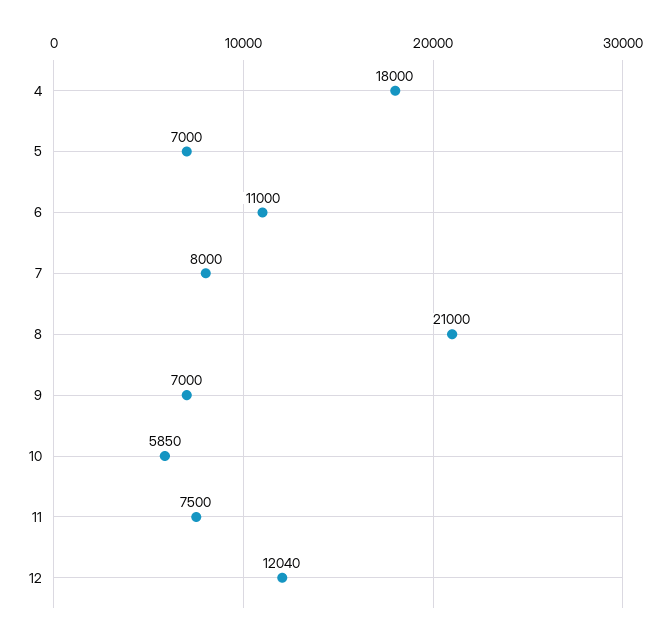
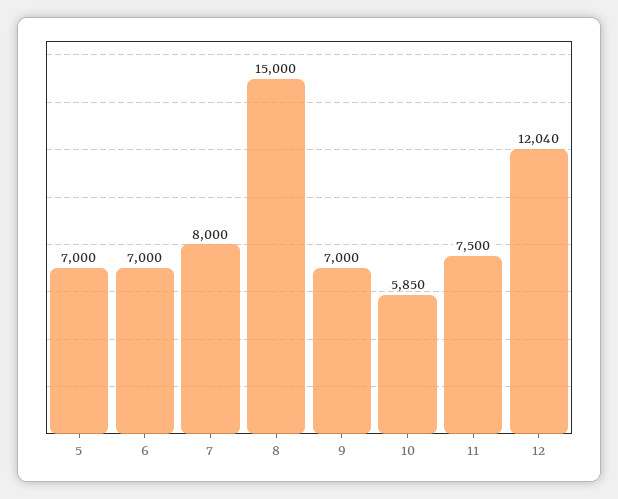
4: 18000 -> none
6: 11000 -> 7000
8: 21000 -> 15000

